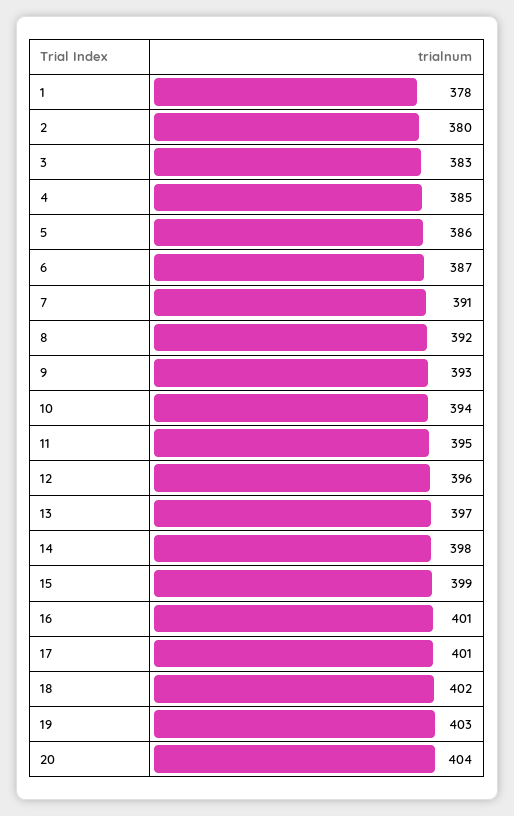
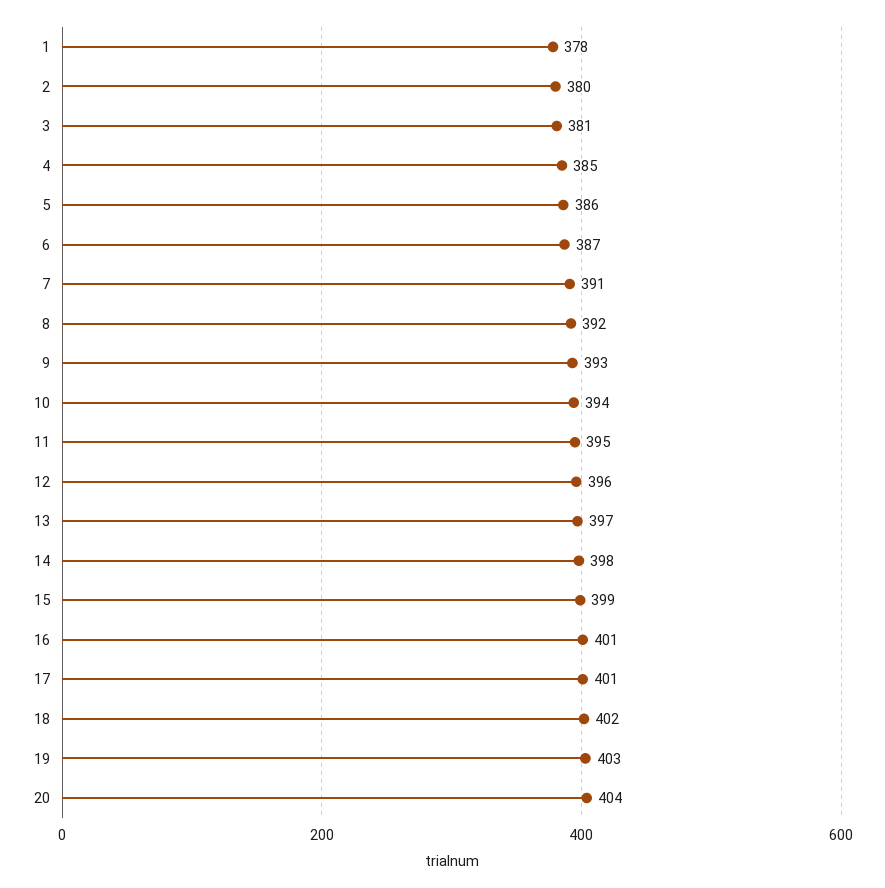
3: 383 -> 381

